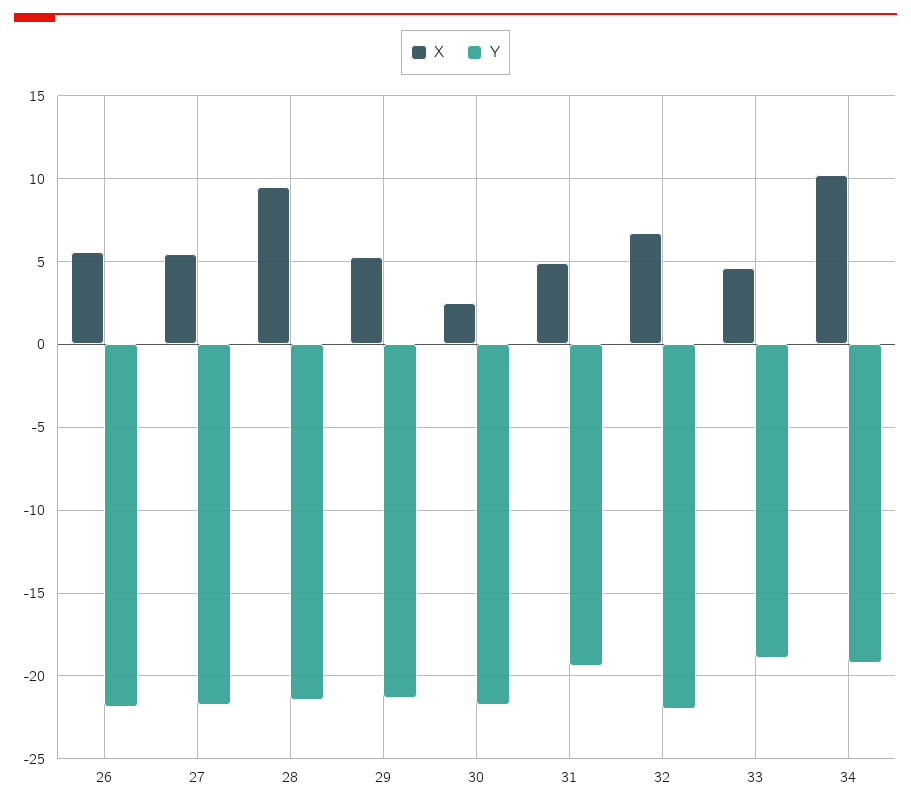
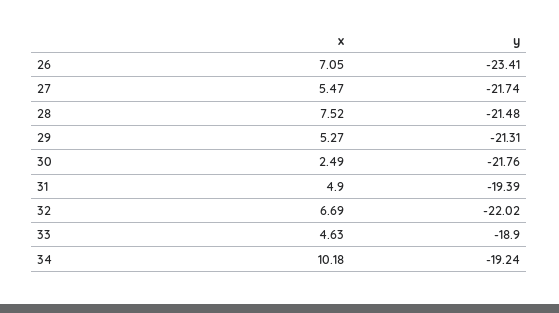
X, 26: 5.5 -> 7.05
Y, 26: -22 -> -23.41
X, 28: 9.5 -> 7.52

